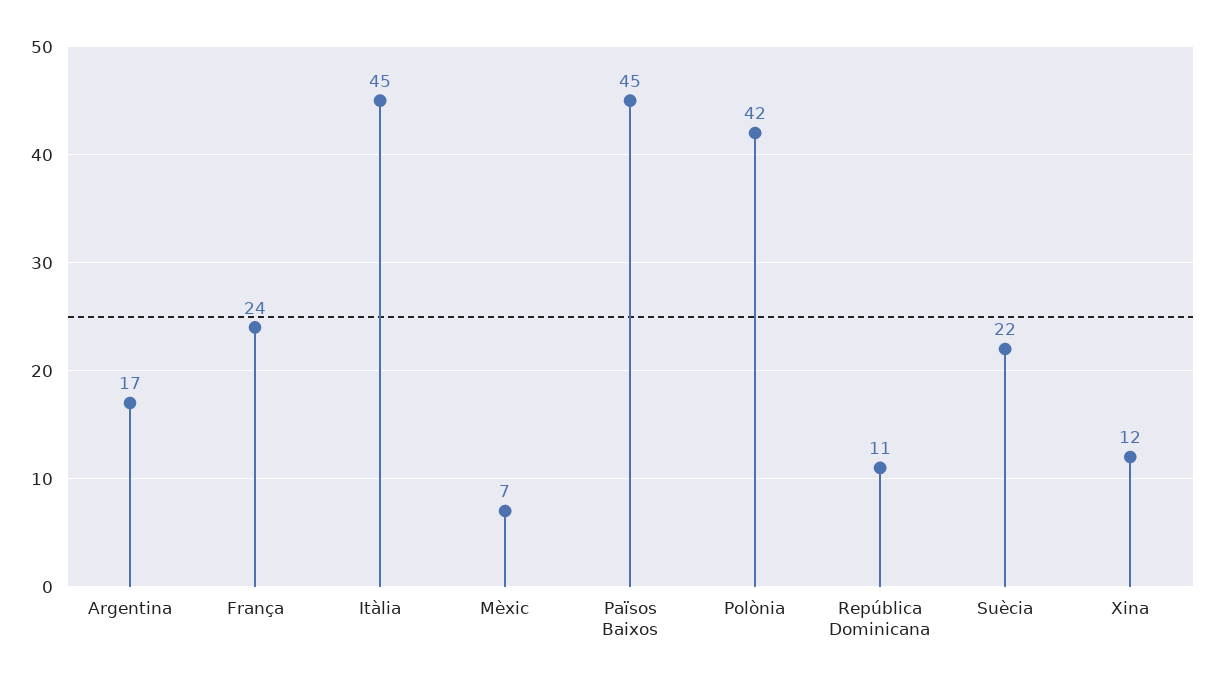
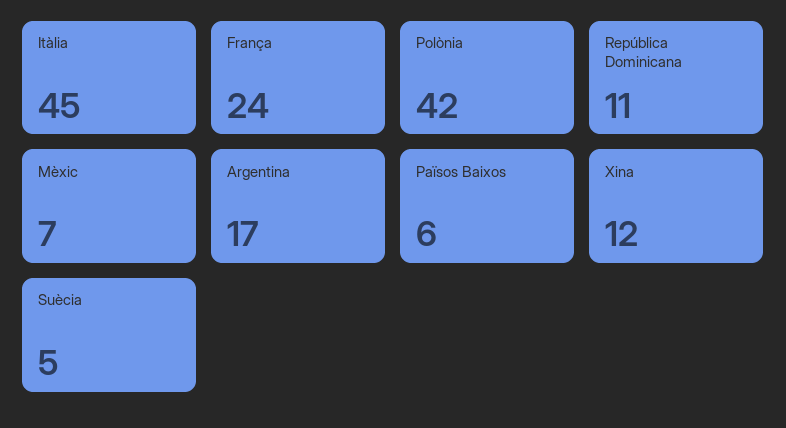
Països Baixos: 45 -> 6
Suècia: 22 -> 5

